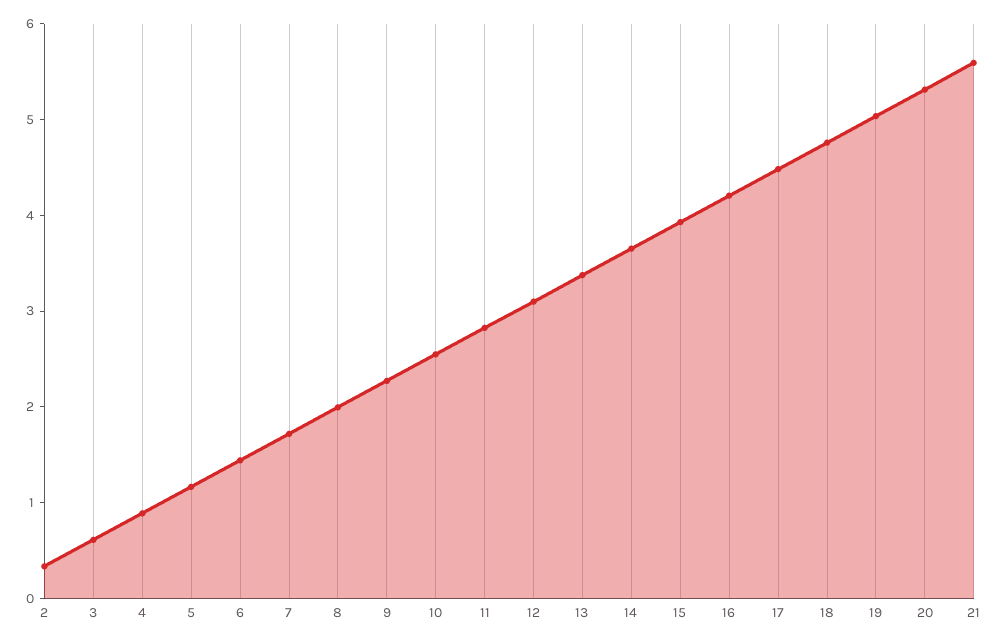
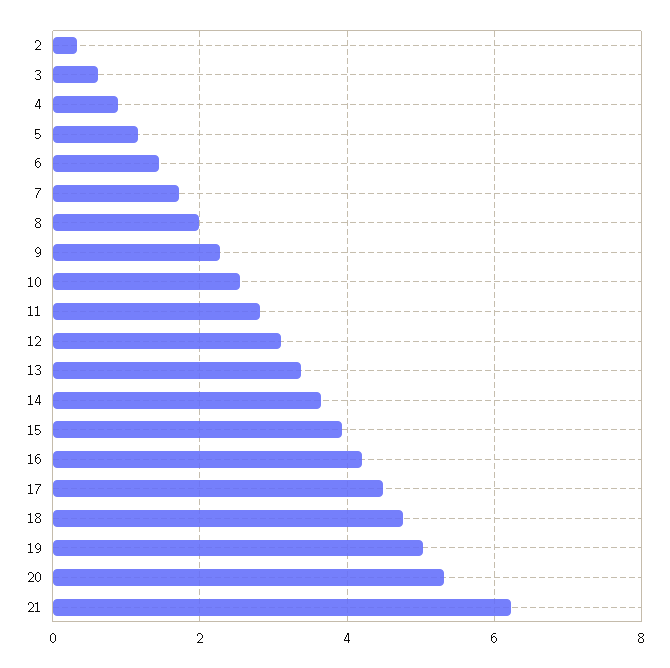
21: 5.6 -> 6.2

